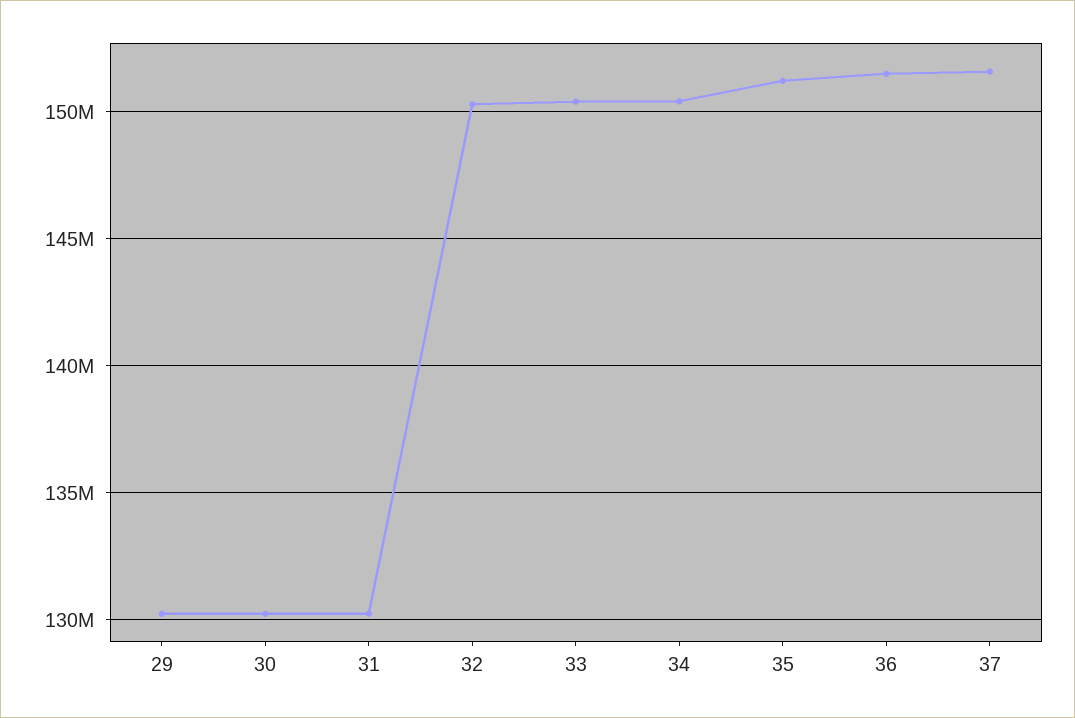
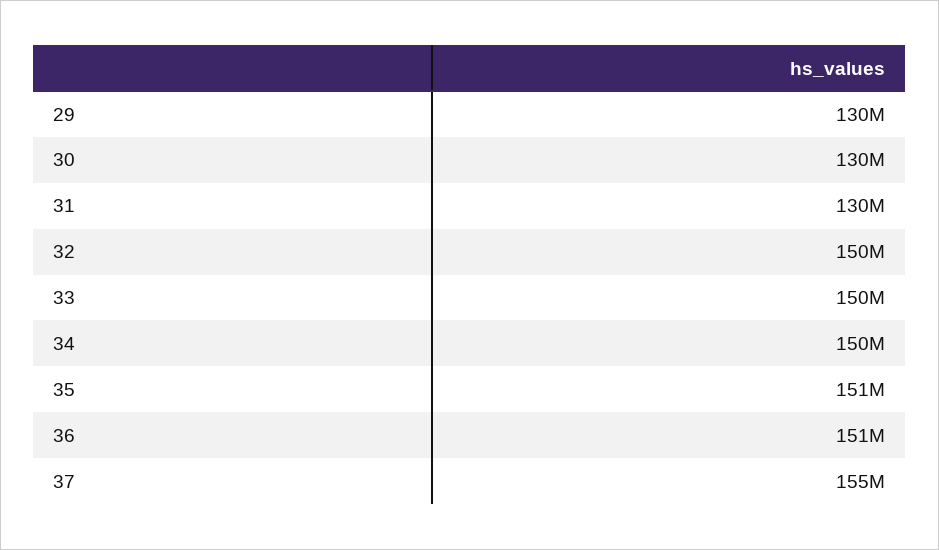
37: 151500000 -> 155000000

